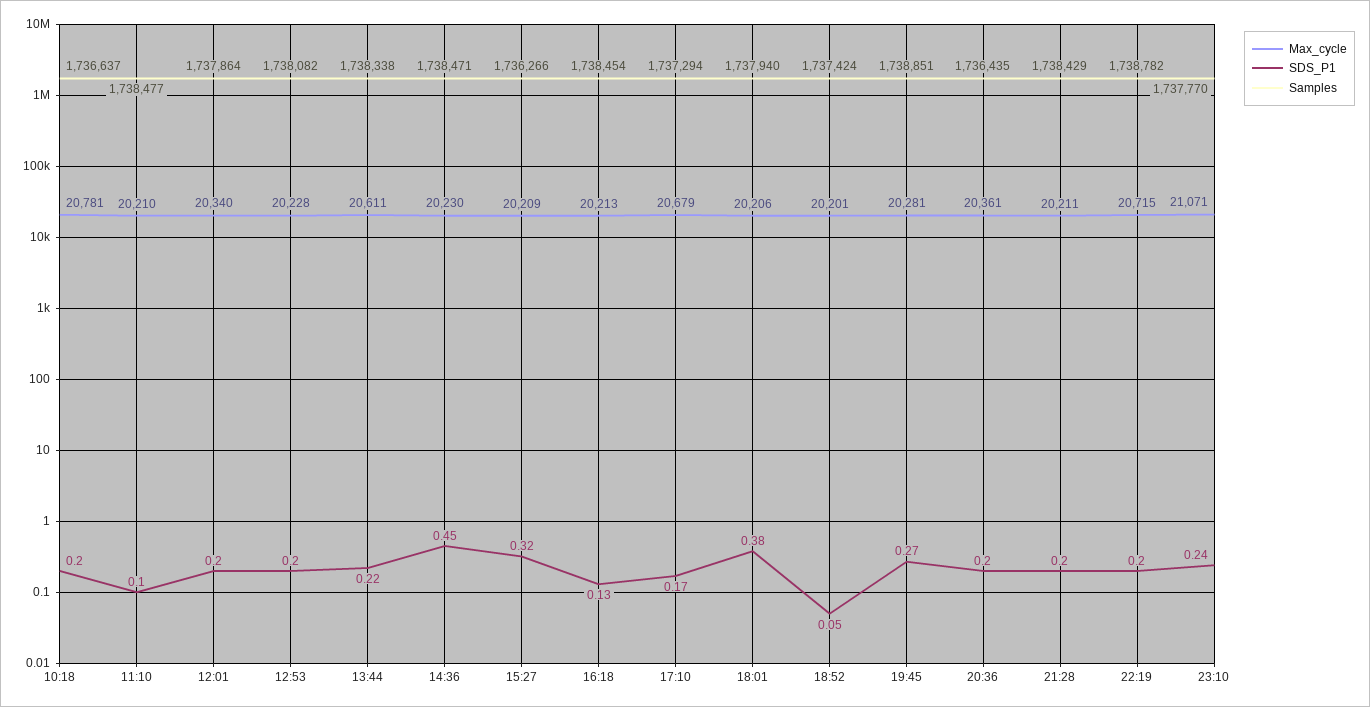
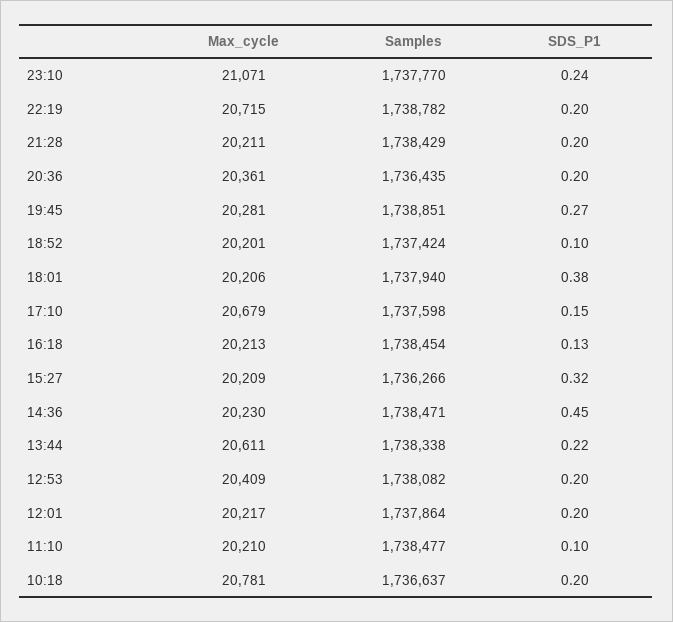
Max_cycle, 12:01: 20340 -> 20217
Max_cycle, 12:53: 20228 -> 20409
SDS_P1, 17:10: 0.17 -> 0.15
Samples, 17:10: 1737294 -> 1737598
SDS_P1, 18:52: 0.05 -> 0.1

